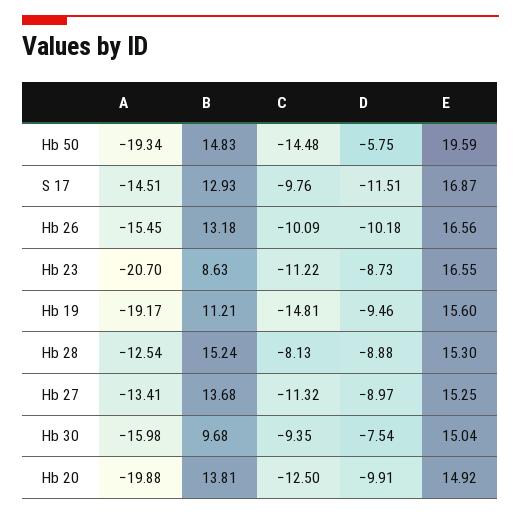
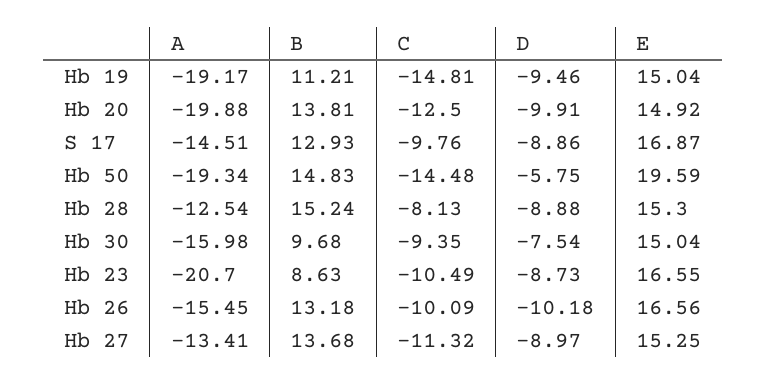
D, S 17: -11.51 -> -8.86
C, Hb 23: -11.22 -> -10.49
E, Hb 19: 15.6 -> 15.04

